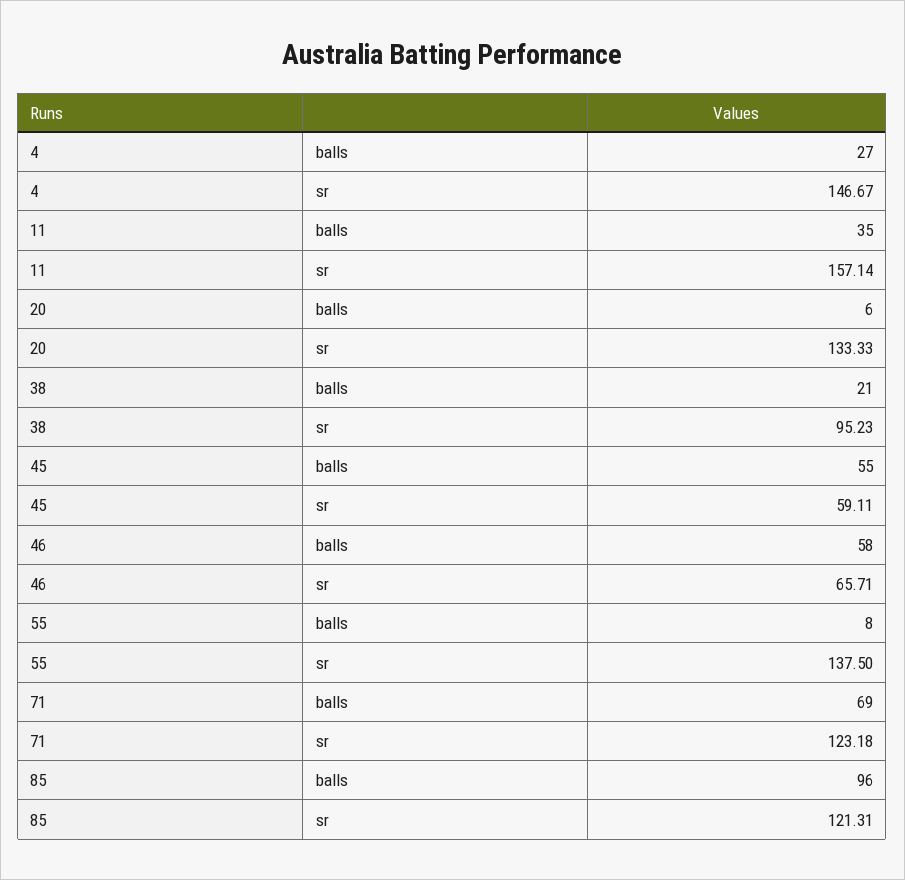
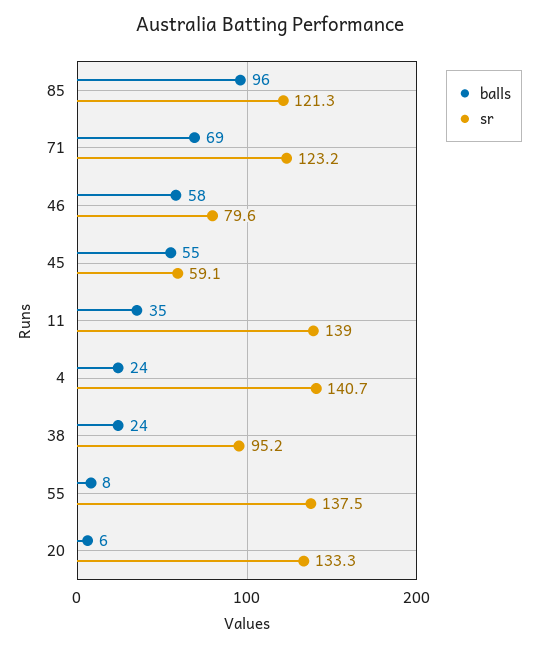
balls, 4: 27 -> 24
sr, 4: 146.67 -> 140.7
sr, 11: 157.14 -> 139
balls, 38: 21 -> 24
sr, 46: 65.71 -> 79.6

